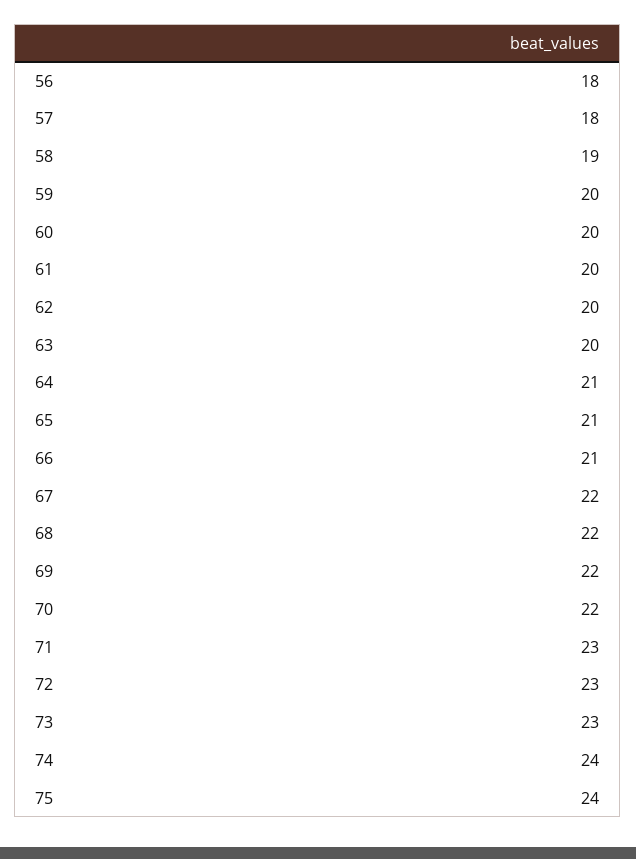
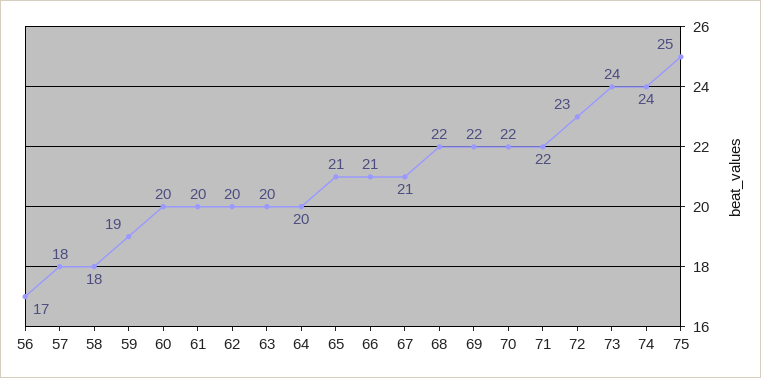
56: 18 -> 17
58: 19 -> 18
59: 20 -> 19
64: 21 -> 20
67: 22 -> 21
71: 23 -> 22
73: 23 -> 24
75: 24 -> 25

